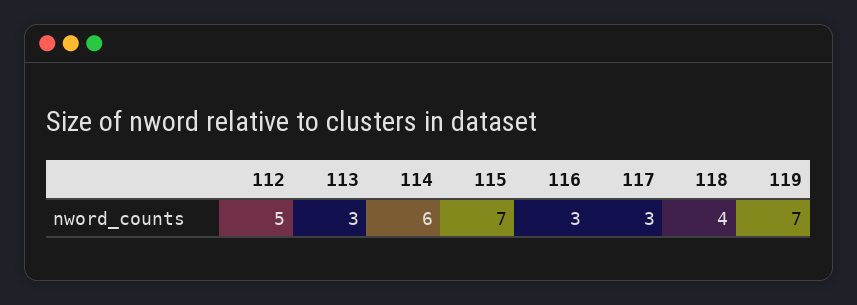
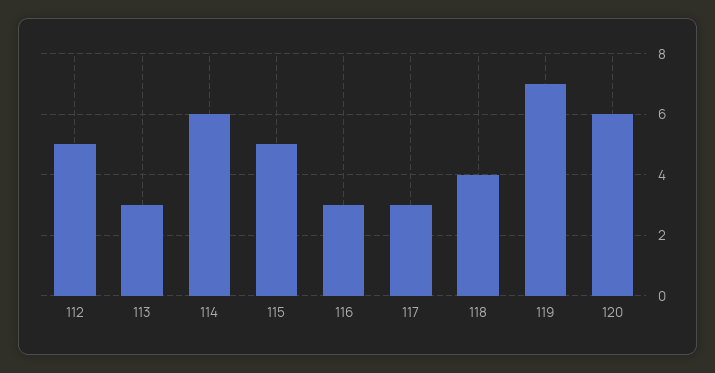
115: 7 -> 5
120: none -> 6

